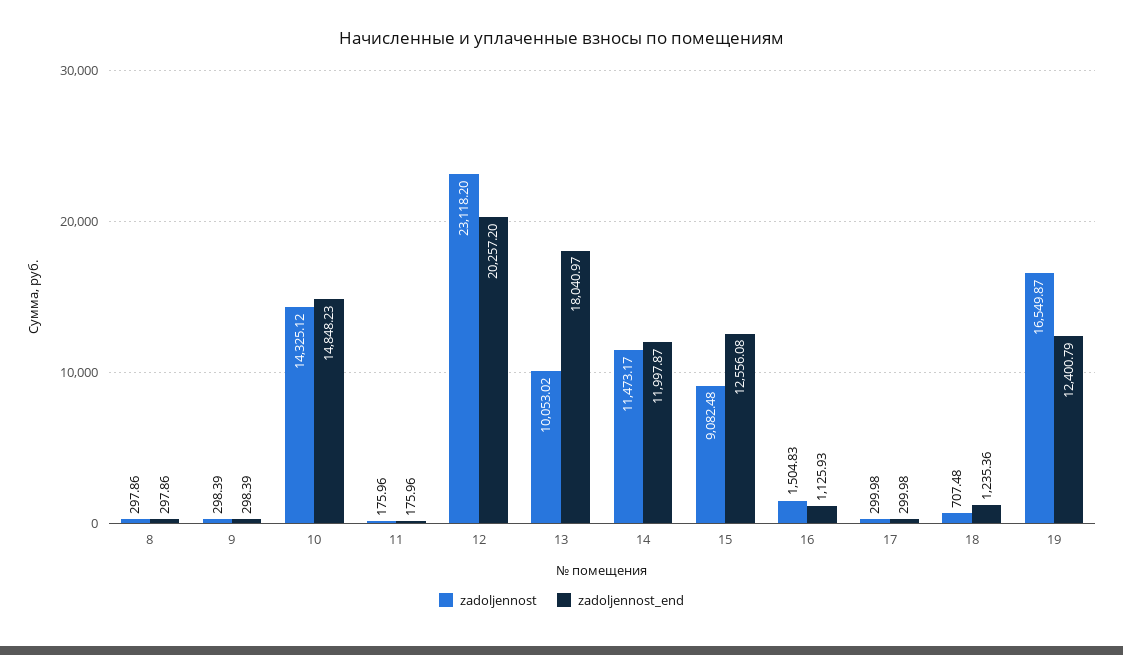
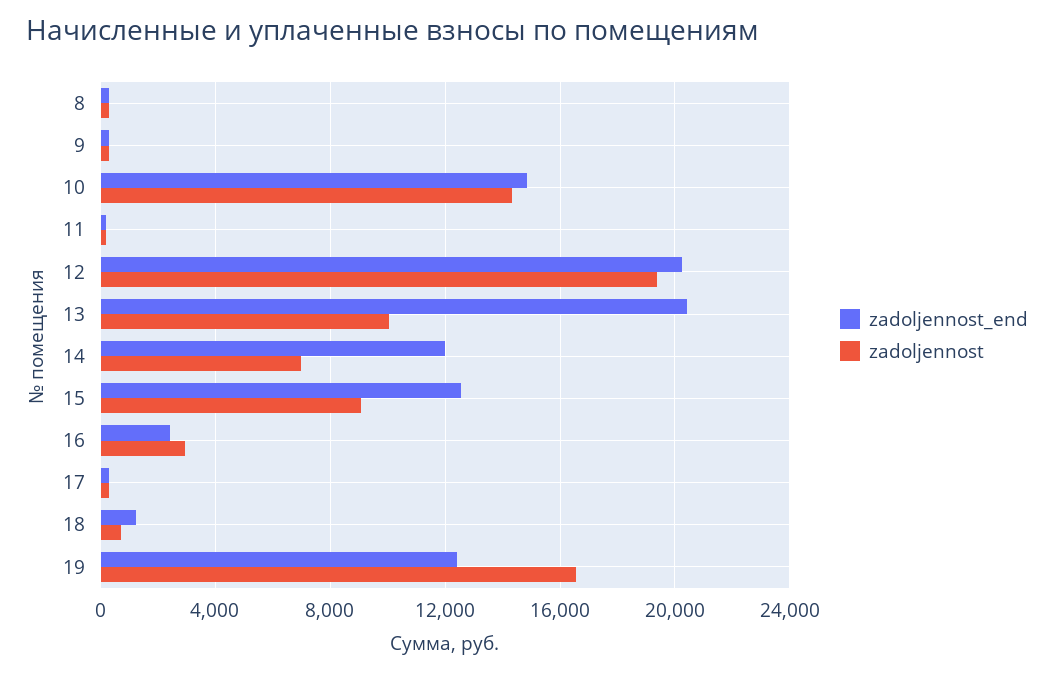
zadoljennost, 12: 23118.2 -> 19500
zadoljennost_end, 13: 18040.97 -> 20500
zadoljennost, 14: 11473.17 -> 7000
zadoljennost, 16: 1504.83 -> 3000
zadoljennost_end, 16: 1125.93 -> 2500

